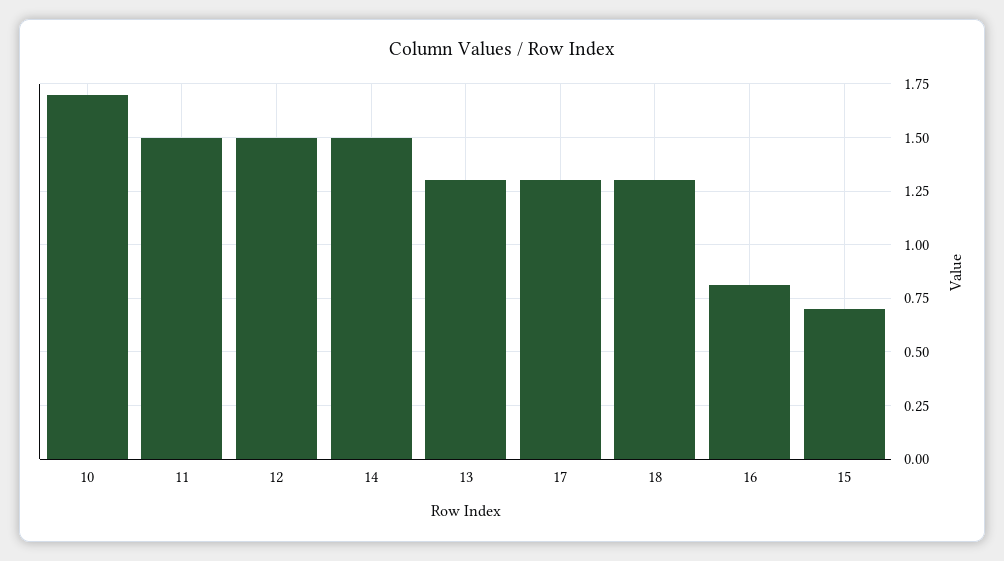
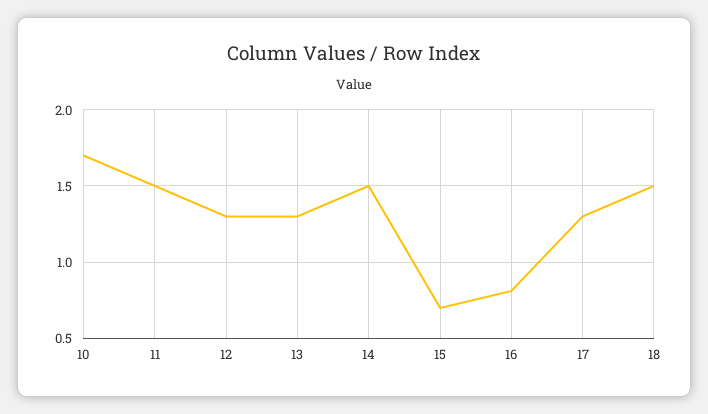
12: 1.5 -> 1.3
18: 1.3 -> 1.5

